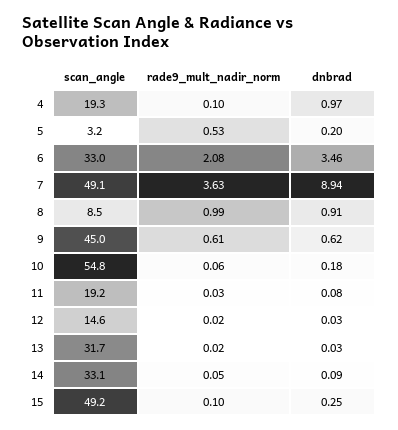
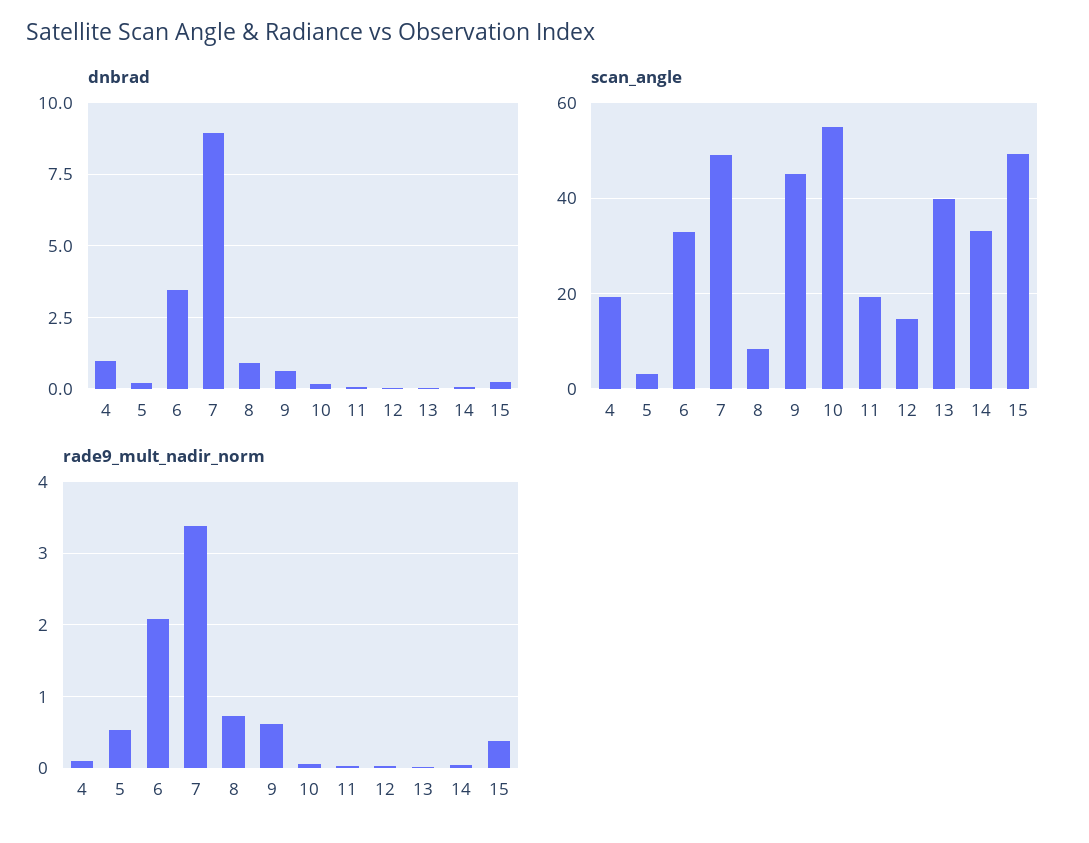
rade9_mult_nadir_norm, 7: 3.63 -> 3.4
rade9_mult_nadir_norm, 8: 0.99 -> 0.7
scan_angle, 13: 31.7 -> 40
rade9_mult_nadir_norm, 15: 0.1 -> 0.4

